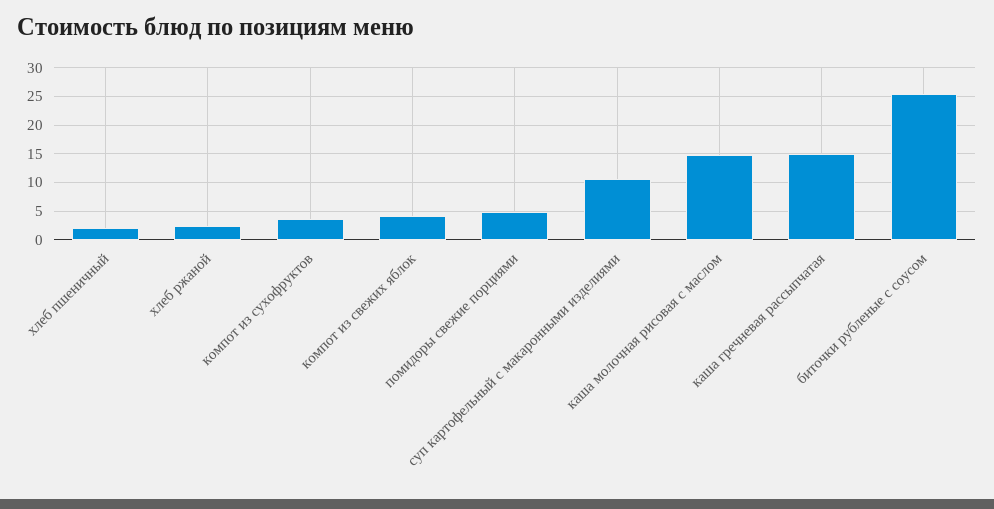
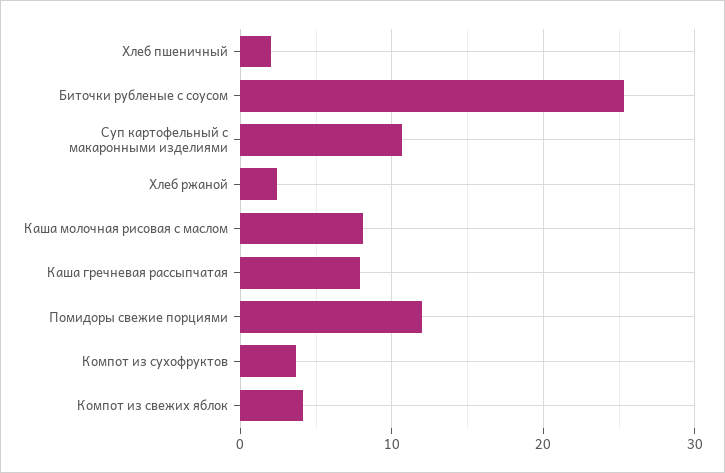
помидоры свежие порциями: 5 -> 12
каша молочная рисовая с маслом: 15 -> 8
каша гречневая рассыпчатая: 15 -> 8

